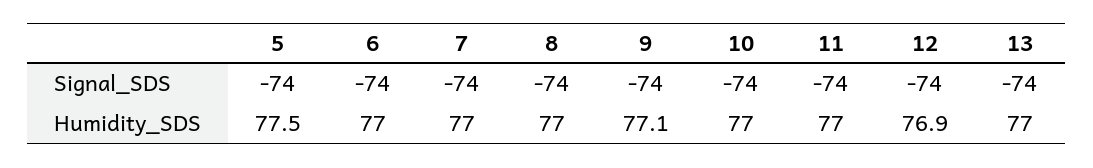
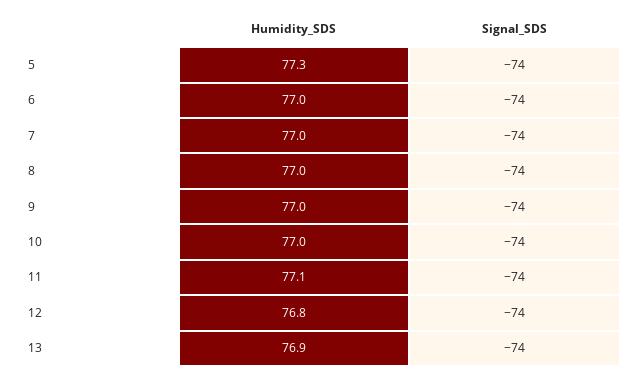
5, Humidity_SDS: 77.5 -> 77.3
9, Humidity_SDS: 77.1 -> 77
11, Humidity_SDS: 77 -> 77.1
12, Humidity_SDS: 76.9 -> 76.8
13, Humidity_SDS: 77 -> 76.9

